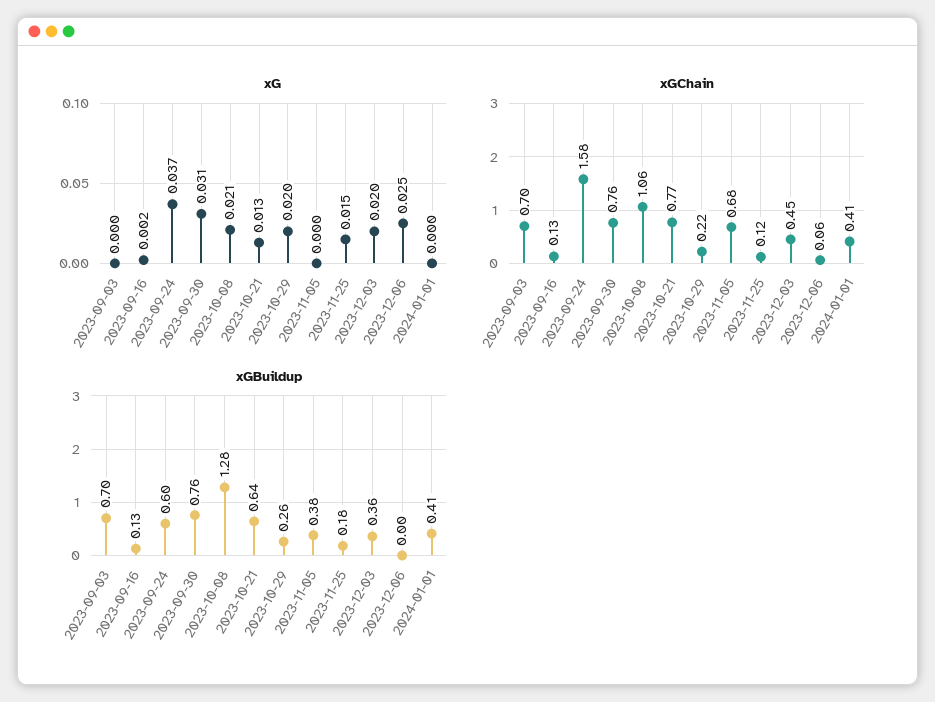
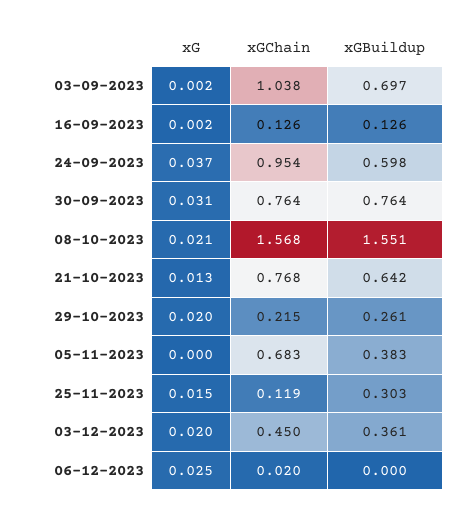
xG, 2023-09-03: 0 -> 0.002
xG, 2024-01-01: 0 -> none
xGChain, 2023-09-03: 0.7 -> 1.038
xGChain, 2023-09-24: 1.58 -> 0.954
xGChain, 2023-10-08: 1.06 -> 1.568
xGChain, 2023-12-06: 0.06 -> 0.02
xGChain, 2024-01-01: 0.41 -> none
xGBuildup, 2023-10-08: 1.28 -> 1.551
xGBuildup, 2023-11-25: 0.18 -> 0.303
xGBuildup, 2024-01-01: 0.41 -> none

